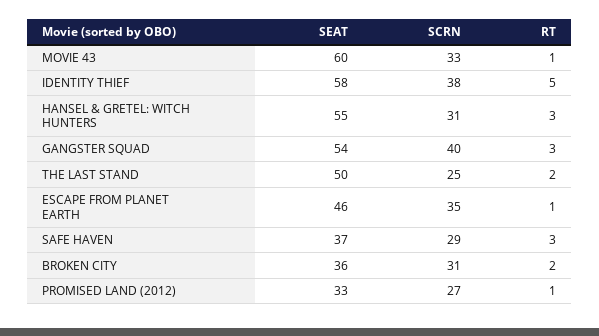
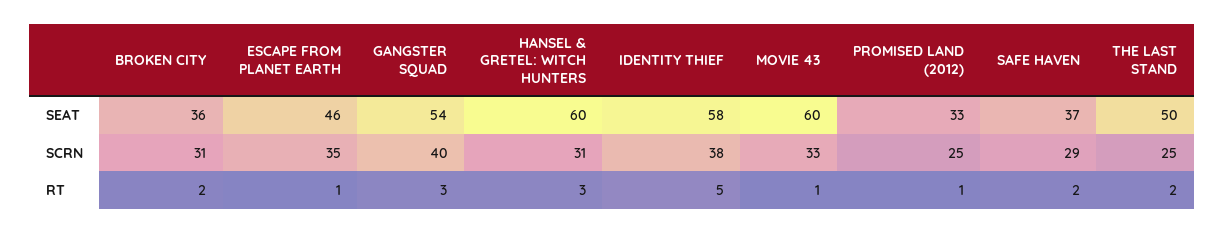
SEAT, HANSEL & GRETEL: WITCH HUNTERS: 55 -> 60
RT, SAFE HAVEN: 3 -> 2
SCRN, PROMISED LAND (2012): 27 -> 25

